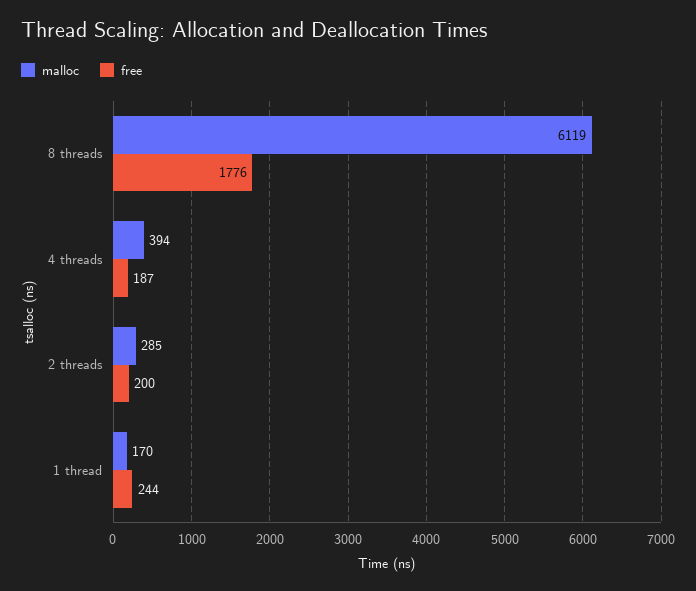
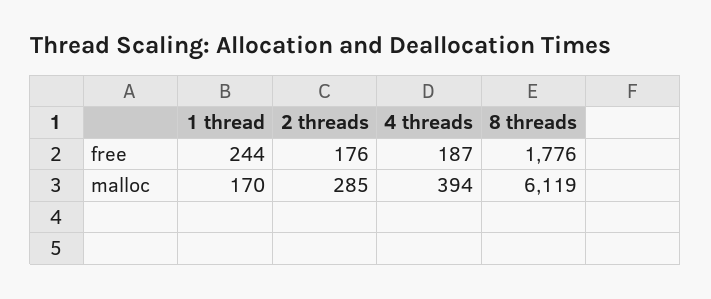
free, 2 threads: 200 -> 176

